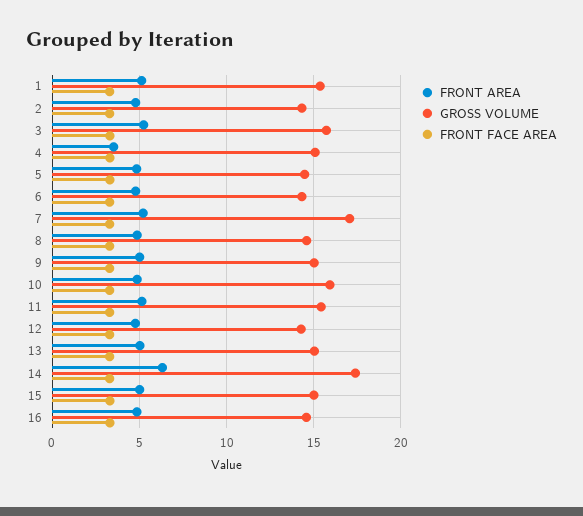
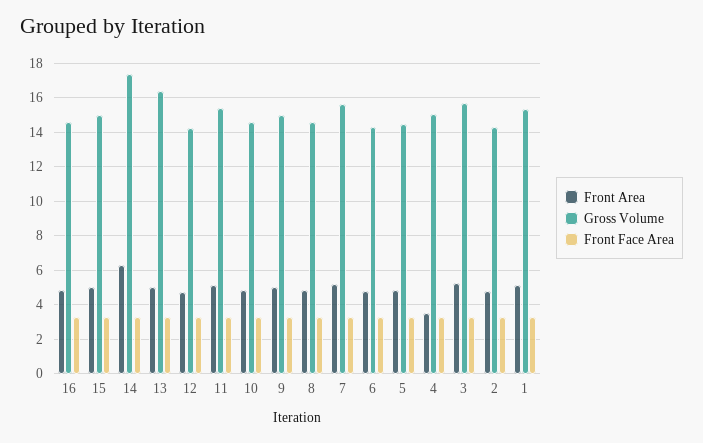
GROSS VOLUME, 7: 17 -> 15.5
GROSS VOLUME, 10: 16 -> 14.5
GROSS VOLUME, 13: 15 -> 16.5

